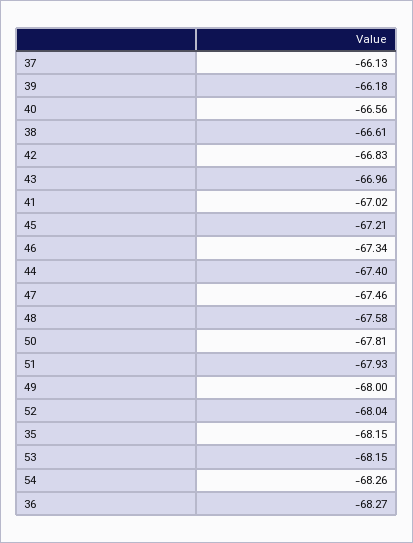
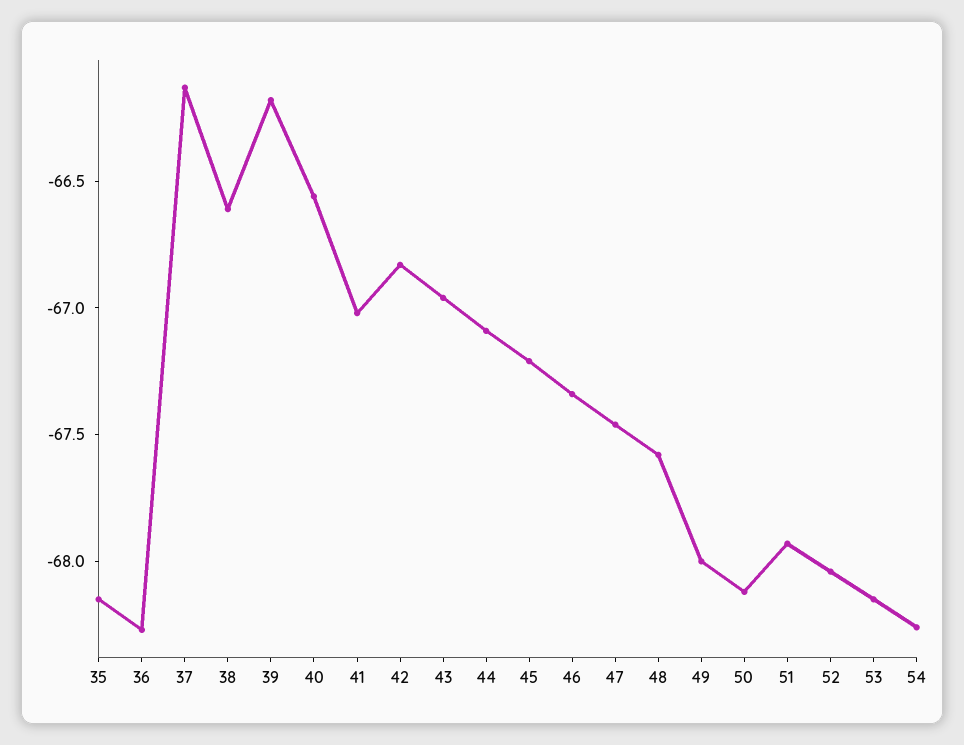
44: -67.4 -> -67.1
50: -67.81 -> -68.1

